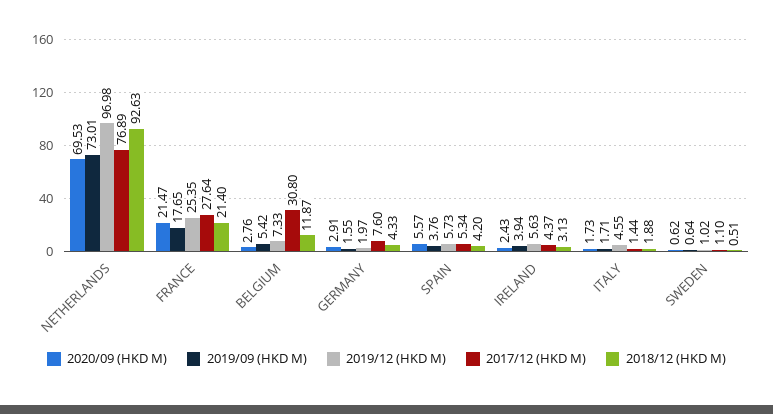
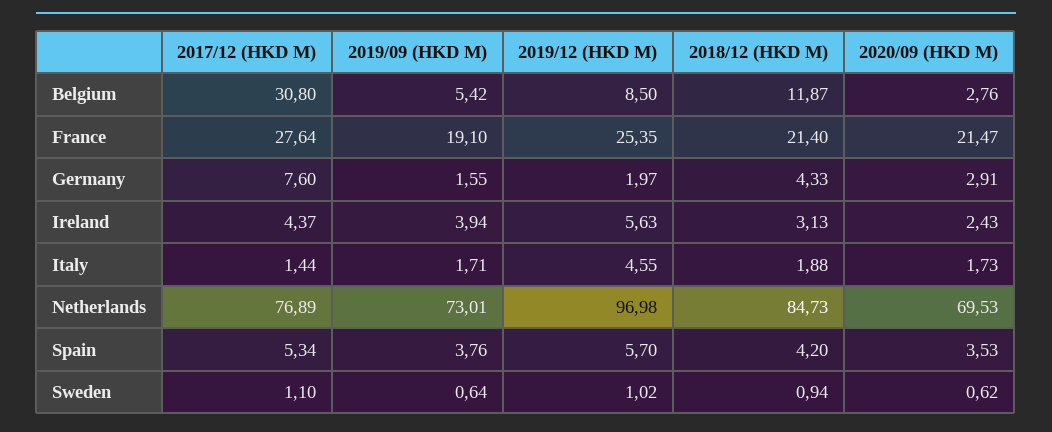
2018/12 (HKD M), NETHERLANDS: 92.63 -> 84.73
2019/09 (HKD M), FRANCE: 17.65 -> 19.1
2019/12 (HKD M), BELGIUM: 7.33 -> 8.5
2020/09 (HKD M), SPAIN: 5.57 -> 3.53
2019/12 (HKD M), SPAIN: 5.73 -> 5.7
2018/12 (HKD M), SWEDEN: 0.51 -> 0.94

